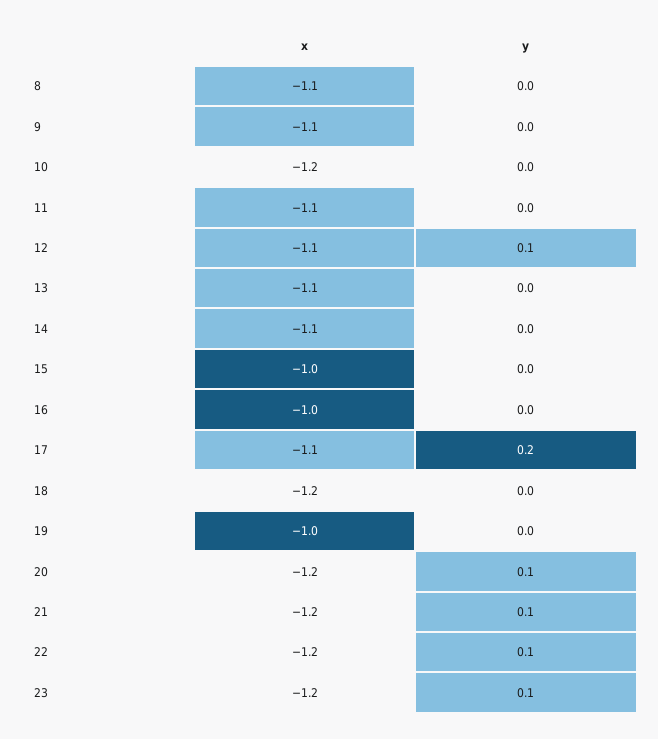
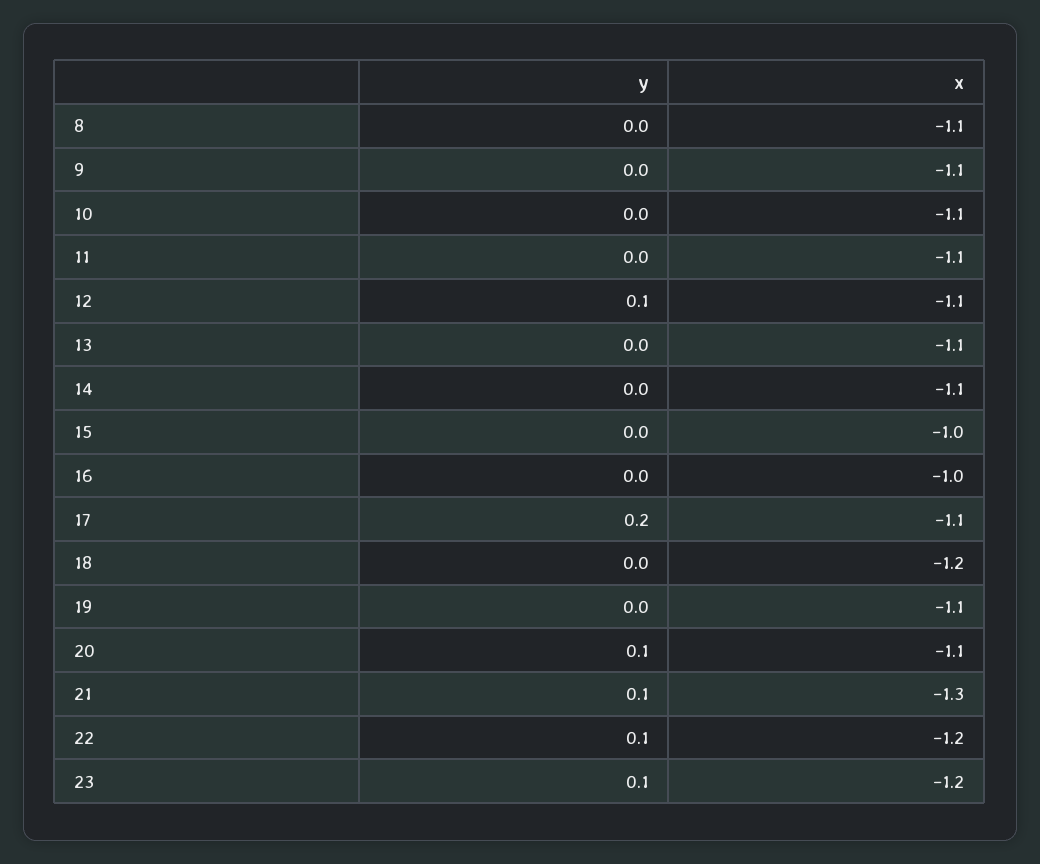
x, 10: -1.2 -> -1.1
x, 19: -1 -> -1.1
x, 20: -1.2 -> -1.1
x, 21: -1.2 -> -1.3

